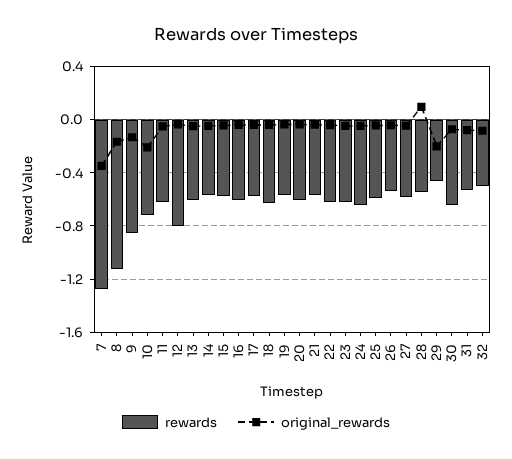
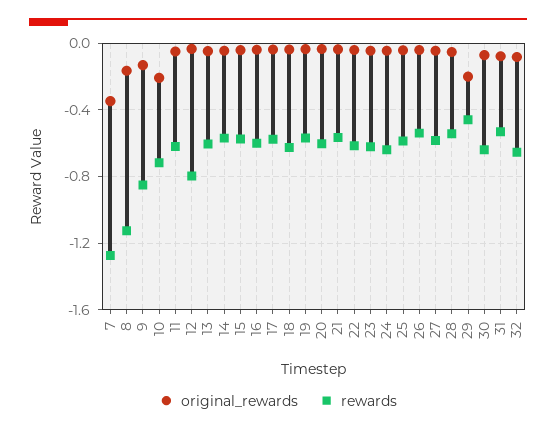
original_rewards, 28: 0.1 -> -0.05
rewards, 32: -0.5 -> -0.65

